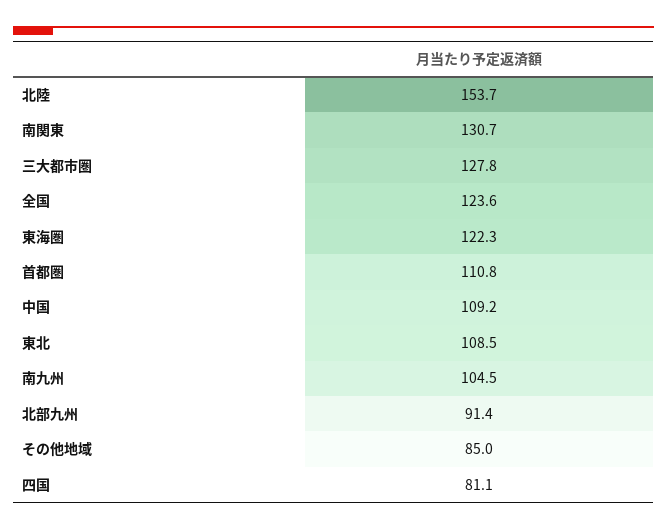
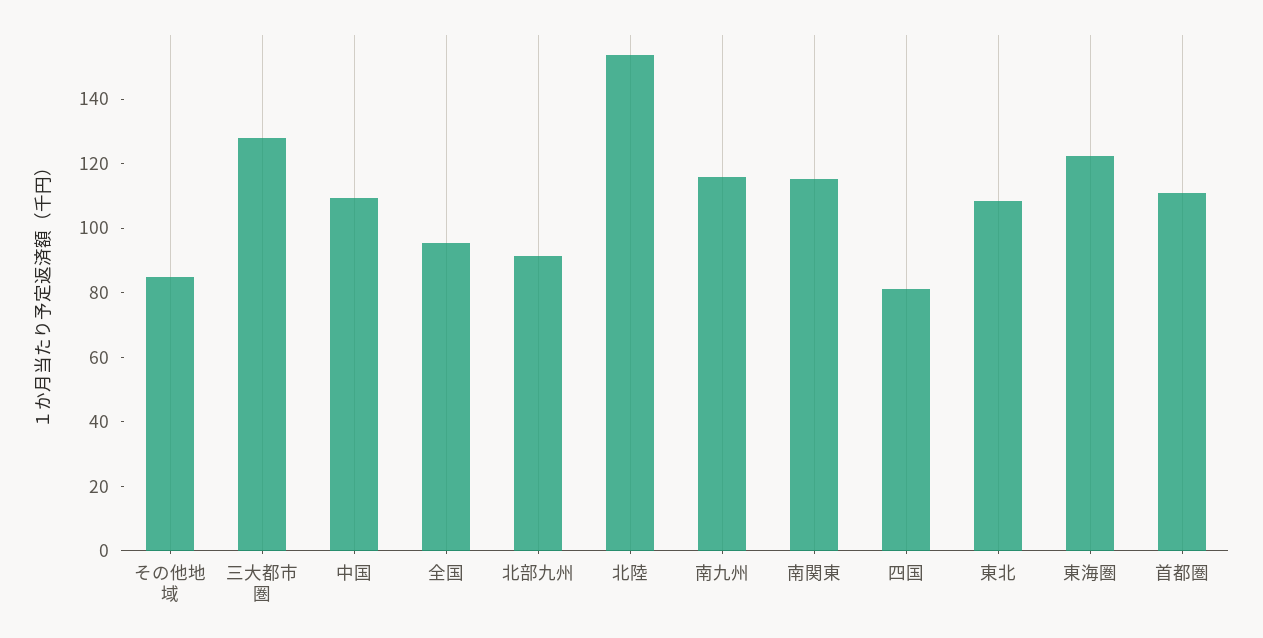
南関東: 130.7 -> 115
全国: 123.6 -> 95
南九州: 104.5 -> 115

